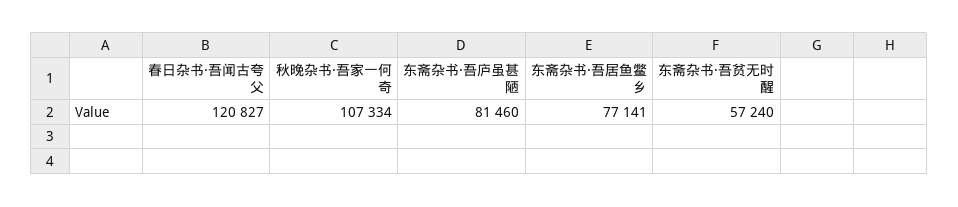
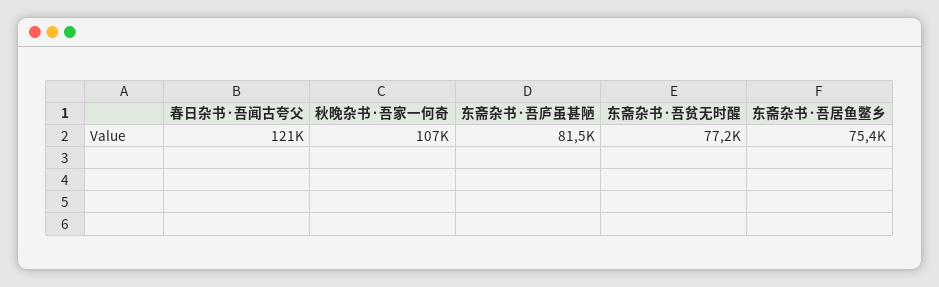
东斋杂书·吾居鱼鳖乡: 77141 -> 75400
东斋杂书·吾贫无时醒: 57240 -> 77200

